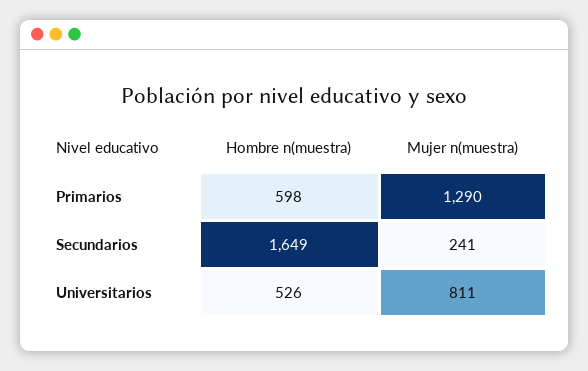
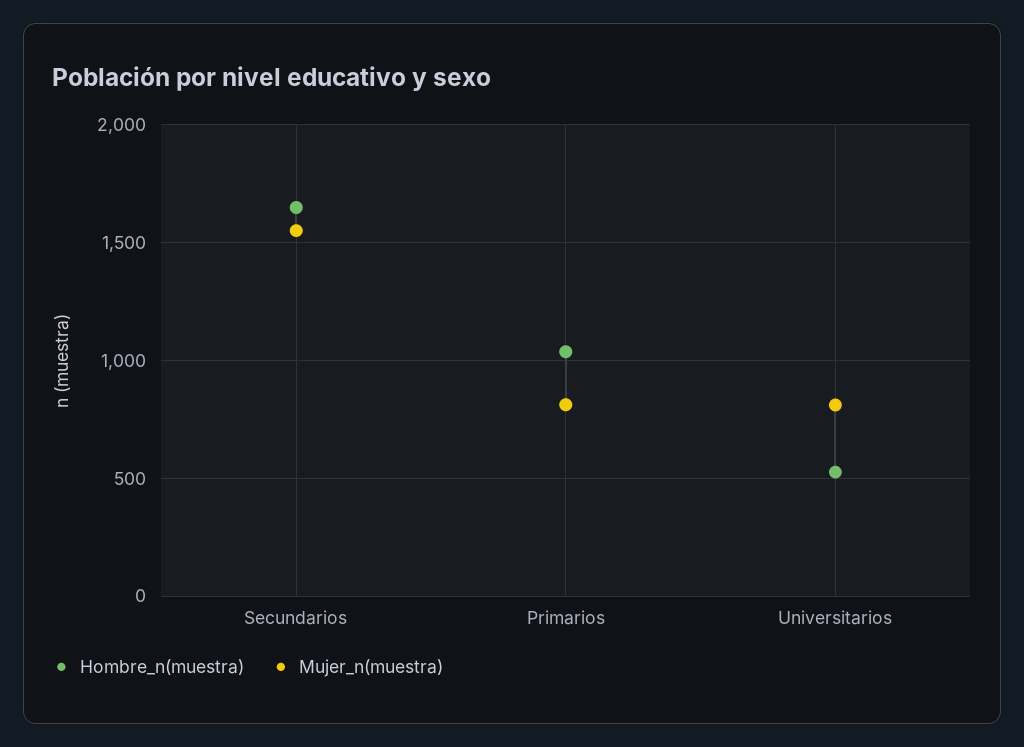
Hombre n(muestra), Primarios: 598 -> 1050
Mujer n(muestra), Primarios: 1290 -> 800
Mujer n(muestra), Secundarios: 241 -> 1550

